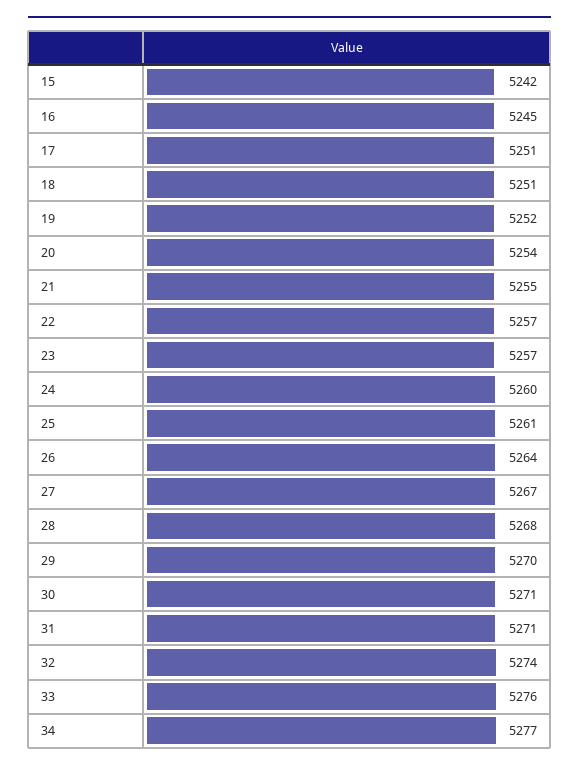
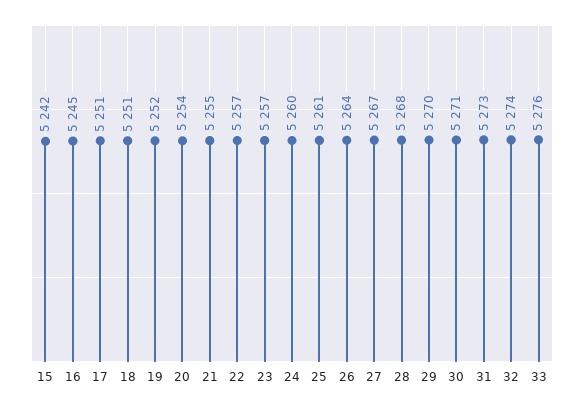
31: 5271 -> 5273
34: 5277 -> none

